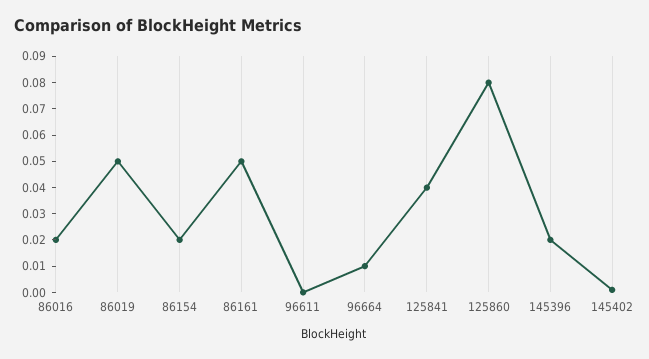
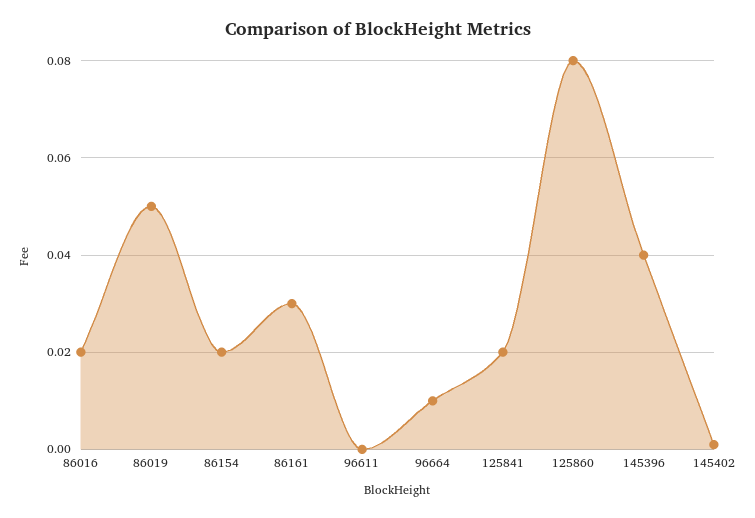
86161: 0.05 -> 0.03
125841: 0.04 -> 0.02
145396: 0.02 -> 0.04

